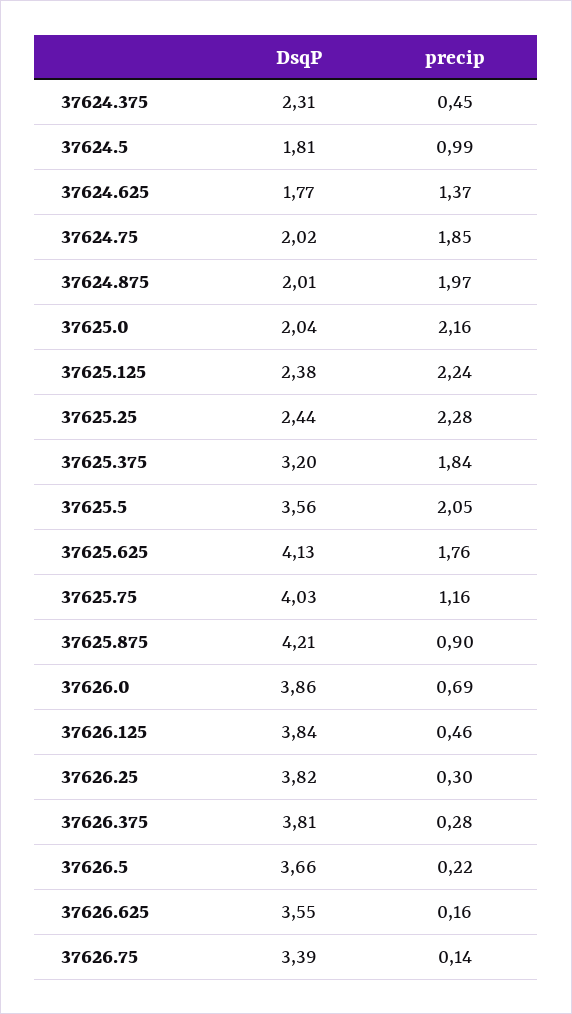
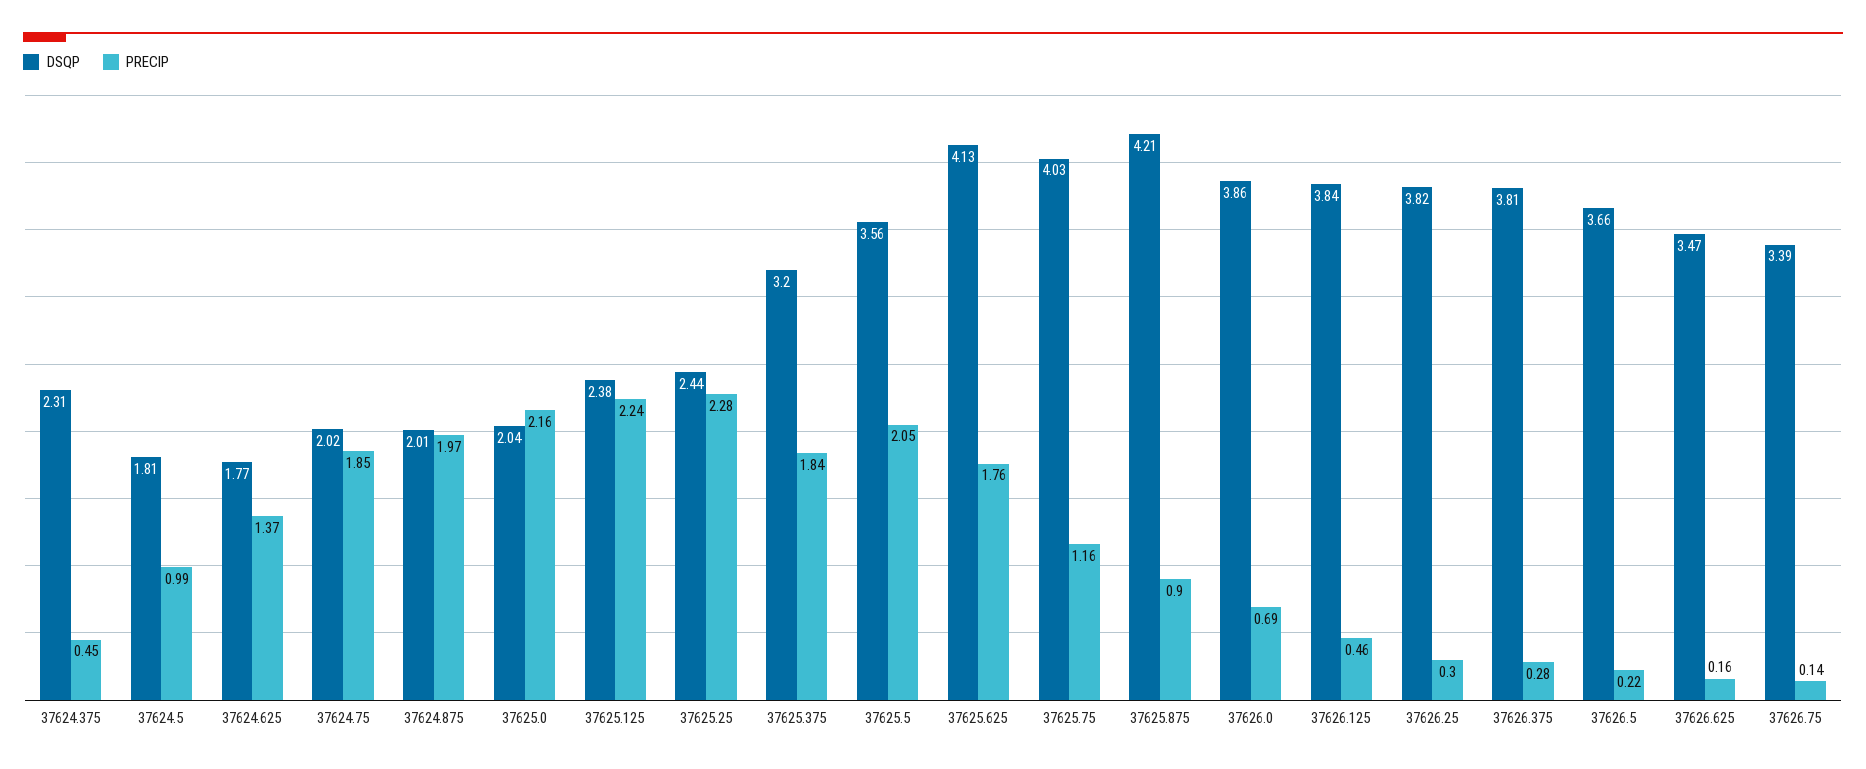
DsqP, 37626.625: 3.55 -> 3.47

